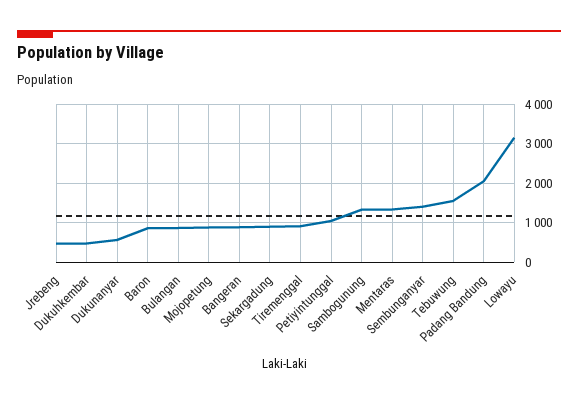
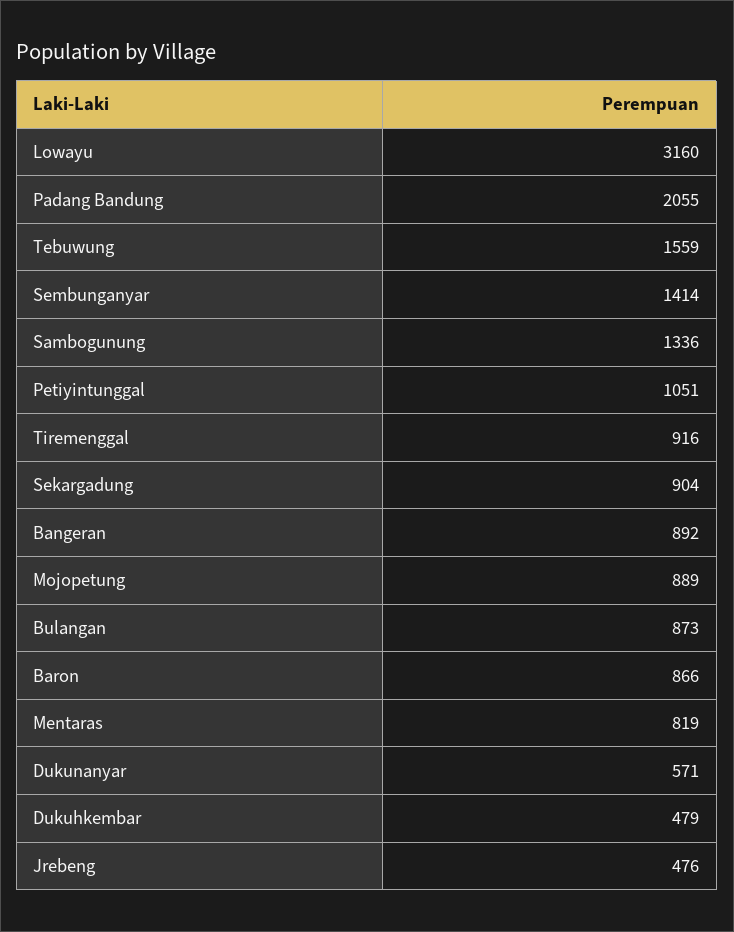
Mentaras: 1400 -> 819

